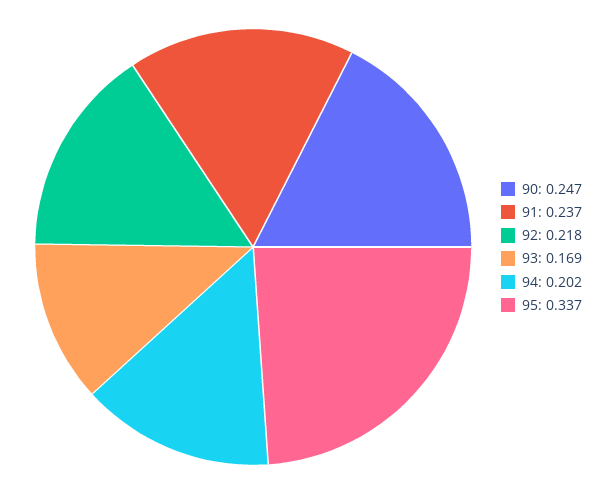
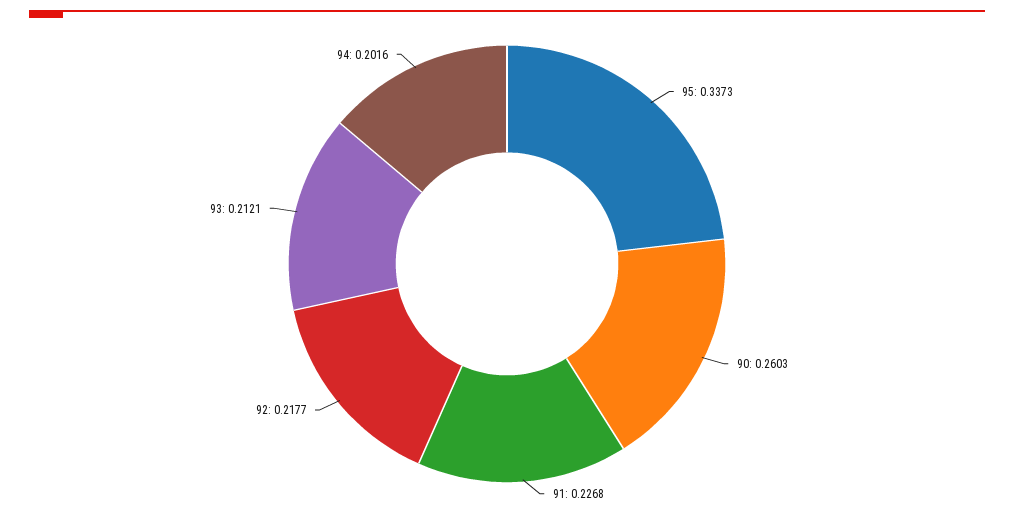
90: 0.247 -> 0.2603
91: 0.237 -> 0.2268
93: 0.169 -> 0.2121

